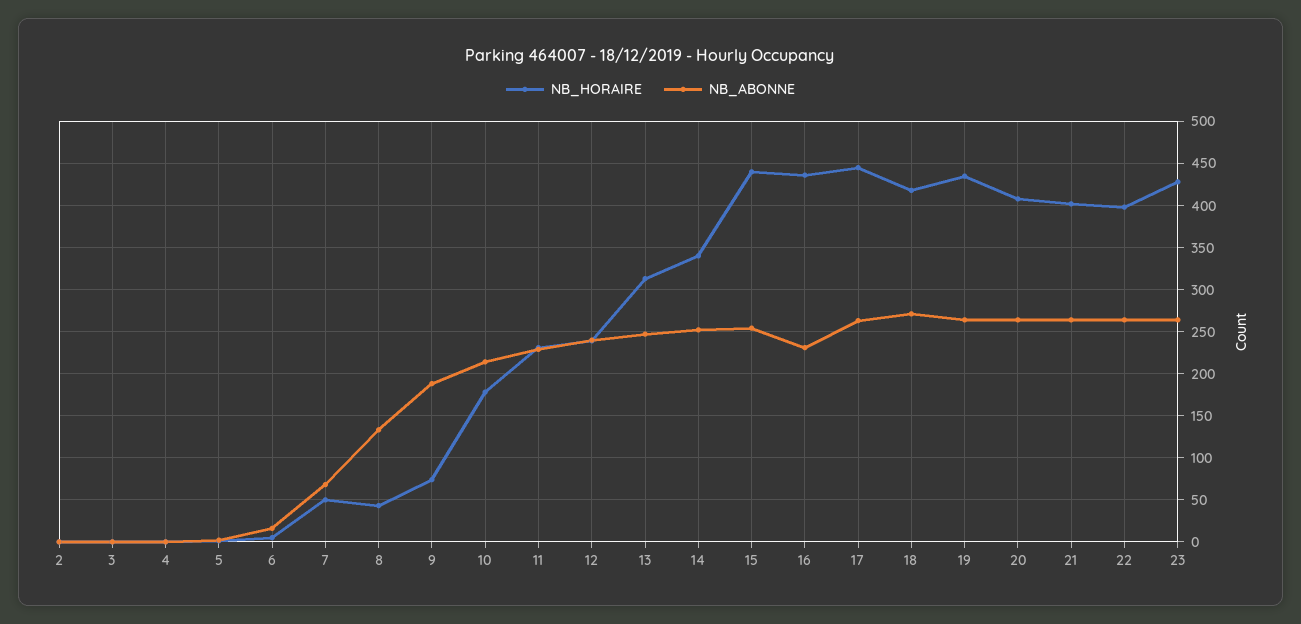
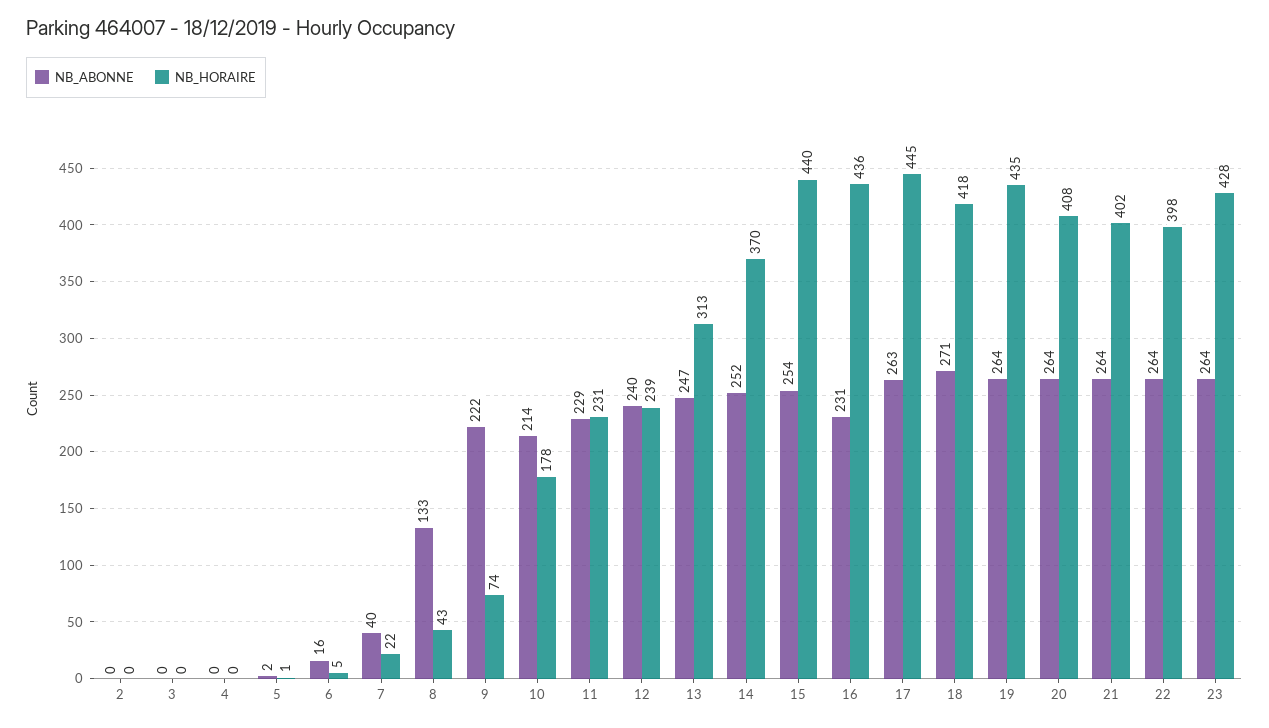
NB_HORAIRE, 7: 50 -> 22
NB_ABONNE, 7: 70 -> 40
NB_ABONNE, 9: 190 -> 222
NB_HORAIRE, 14: 340 -> 370

